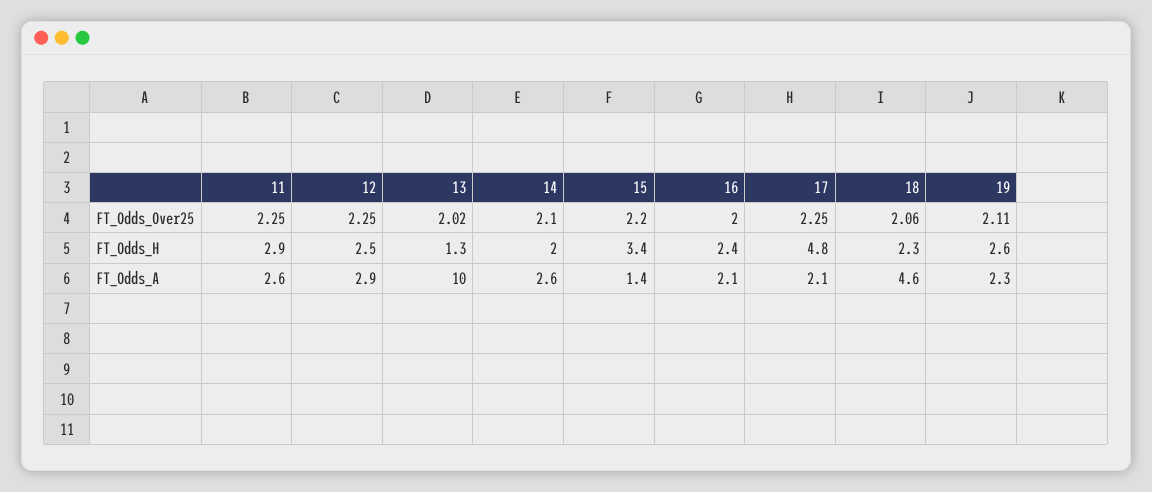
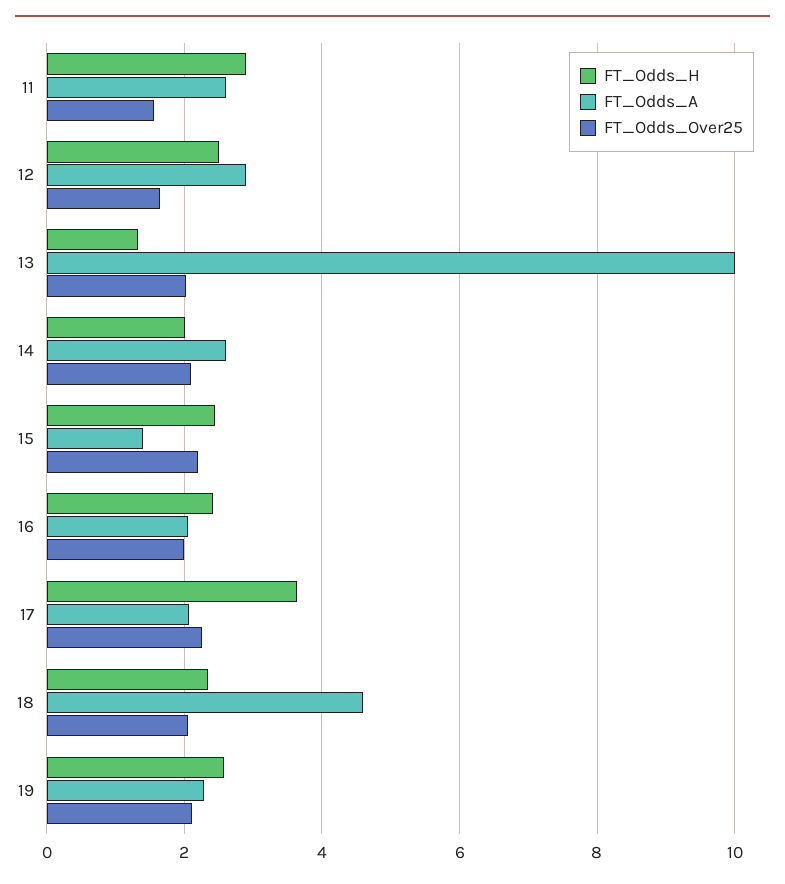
FT_Odds_Over25, 11: 2.25 -> 1.6
FT_Odds_Over25, 12: 2.25 -> 1.6
FT_Odds_H, 15: 3.4 -> 2.4
FT_Odds_H, 17: 4.8 -> 3.6

